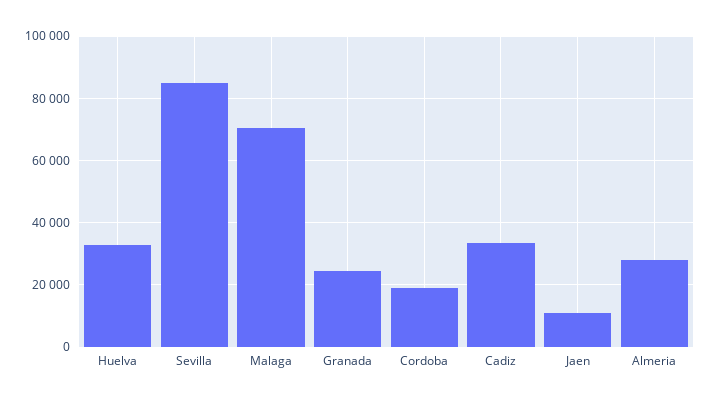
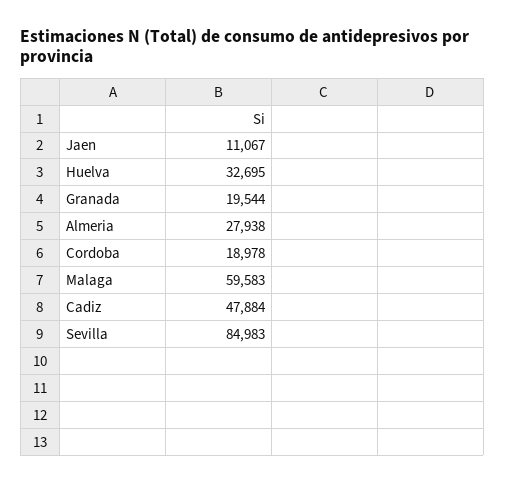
Malaga: 70000 -> 59583
Granada: 24000 -> 19544
Cadiz: 34000 -> 47884

